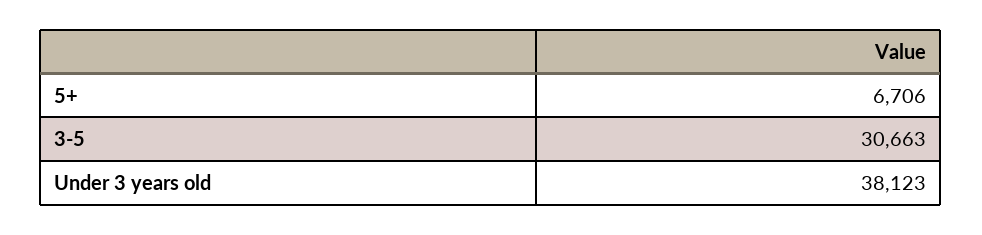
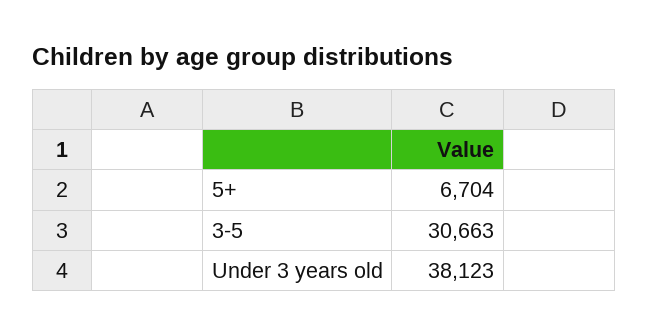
5+: 6706 -> 6704

